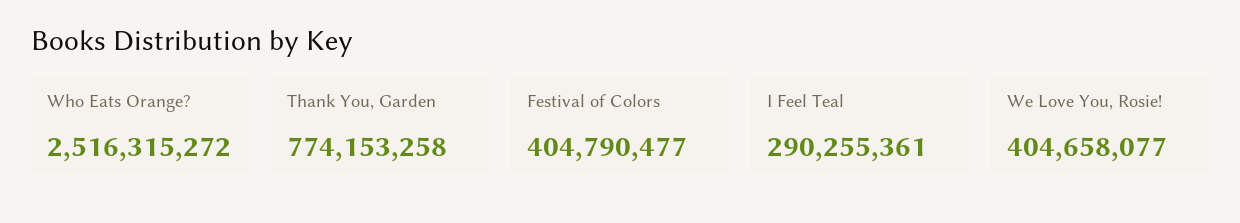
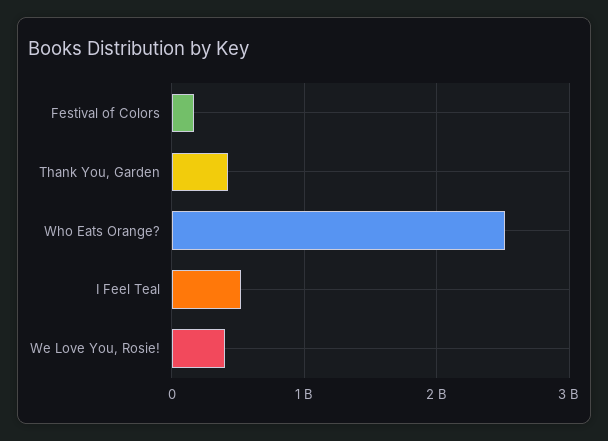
Thank You, Garden: 774153258 -> 400000000
Festival of Colors: 404790477 -> 200000000
I Feel Teal: 290255361 -> 500000000

